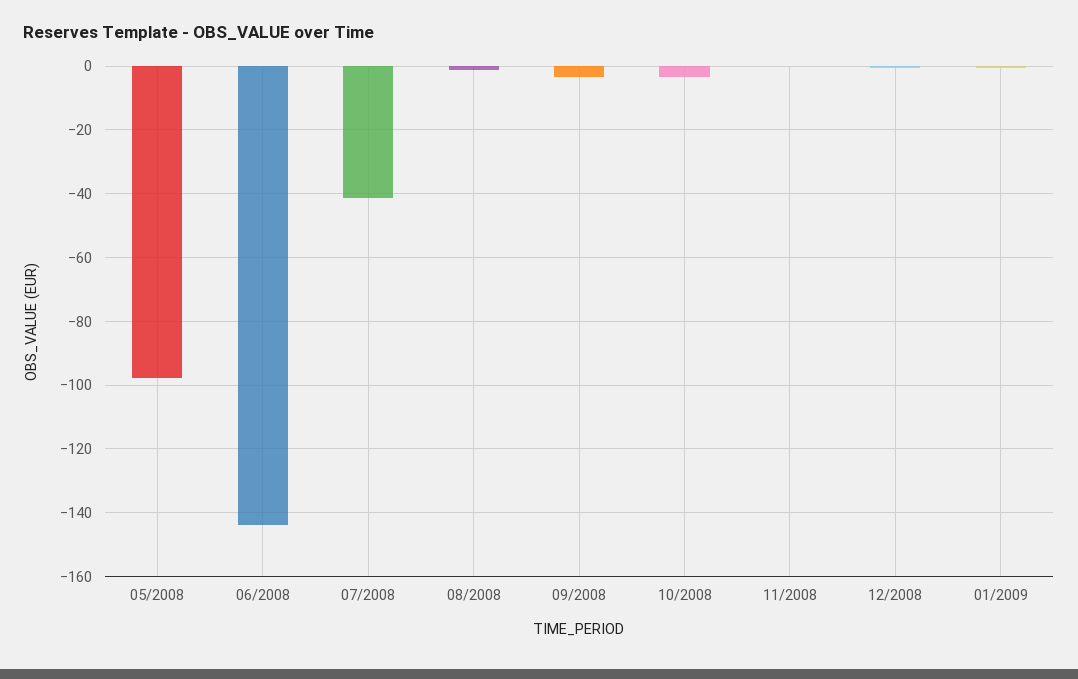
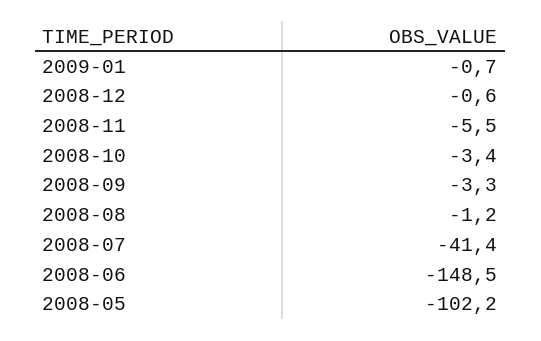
05/2008: -98 -> -102.2
06/2008: -144 -> -148.5
11/2008: 0 -> -5.5

